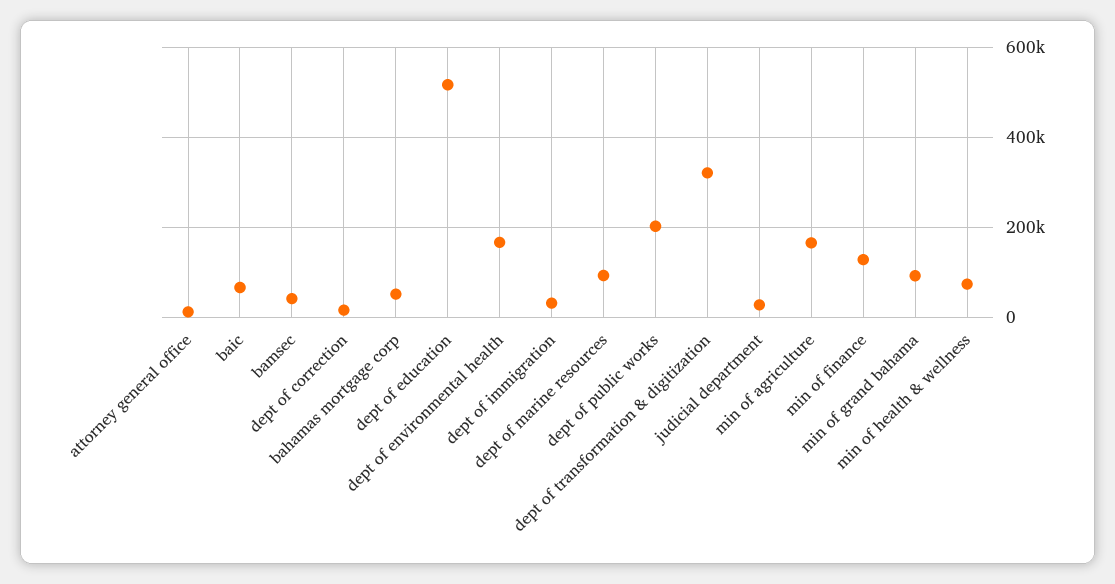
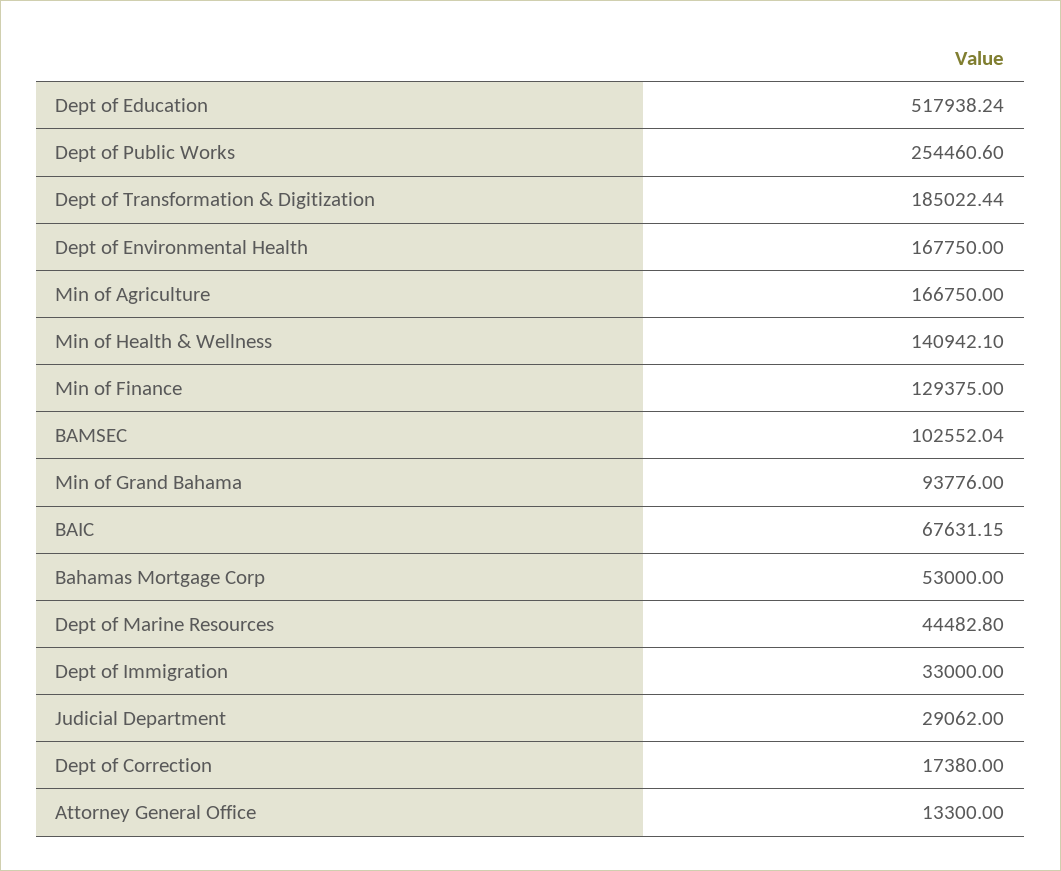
bamsec: 40000 -> 102552.04
dept of marine resources: 100000 -> 44482.8
dept of public works: 200000 -> 254460.6
dept of transformation & digitization: 320000 -> 185022.44
min of health & wellness: 80000 -> 140942.1

